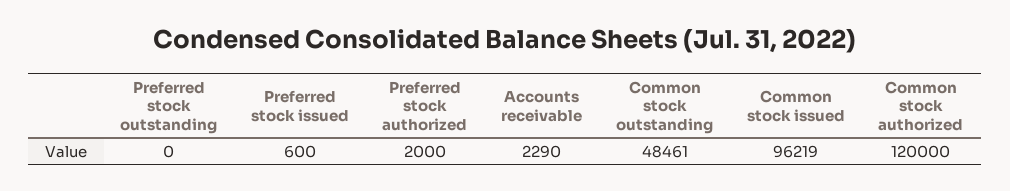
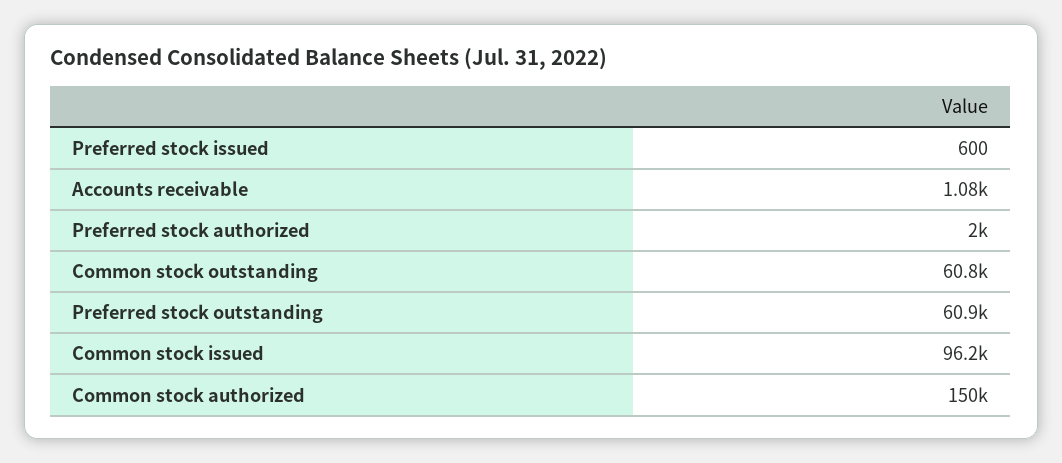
Preferred stock outstanding: 0 -> 60900
Accounts receivable: 2290 -> 1080
Common stock outstanding: 48461 -> 60800
Common stock authorized: 120000 -> 150000

